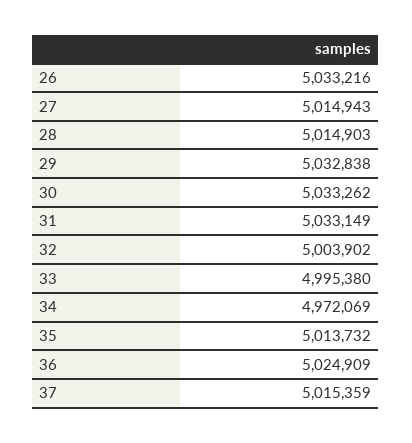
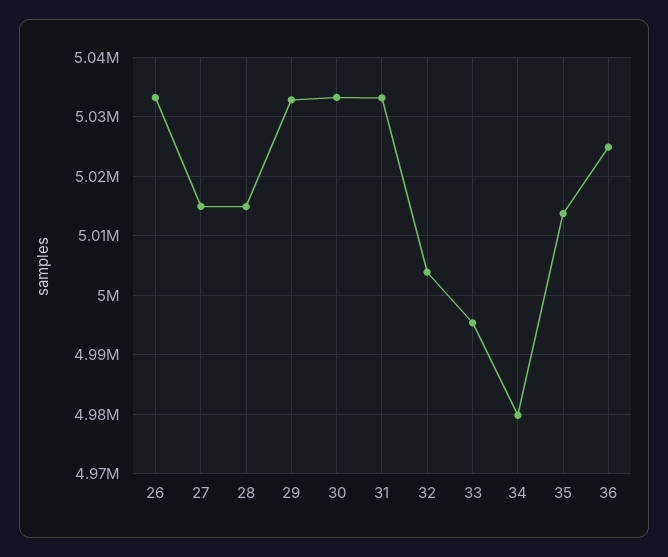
34: 4972069 -> 4980000
37: 5015359 -> none

